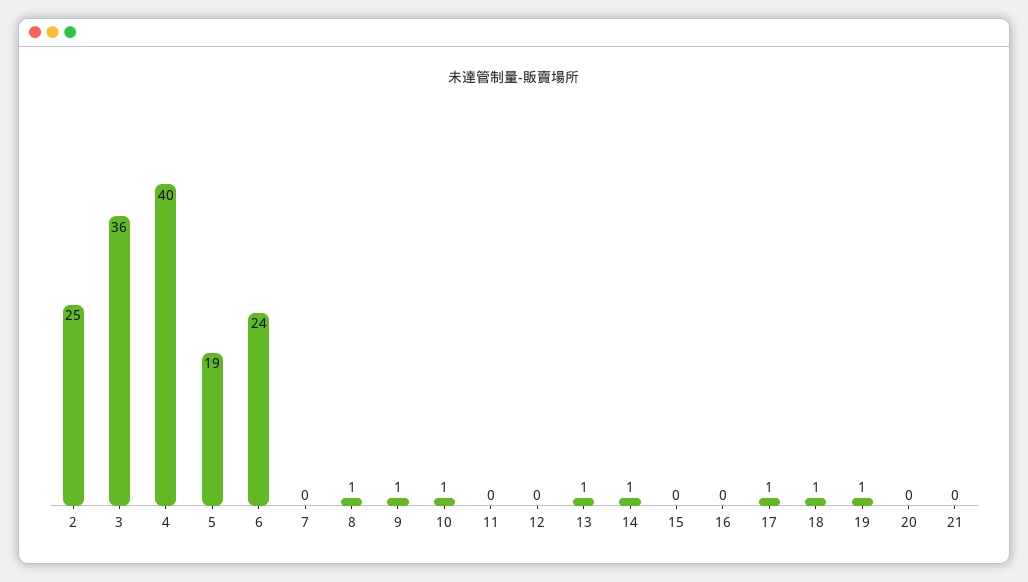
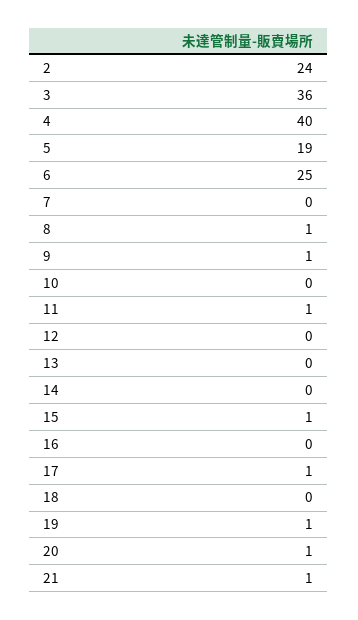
2: 25 -> 24
6: 24 -> 25
10: 1 -> 0
11: 0 -> 1
13: 1 -> 0
14: 1 -> 0
15: 0 -> 1
18: 1 -> 0
20: 0 -> 1
21: 0 -> 1

